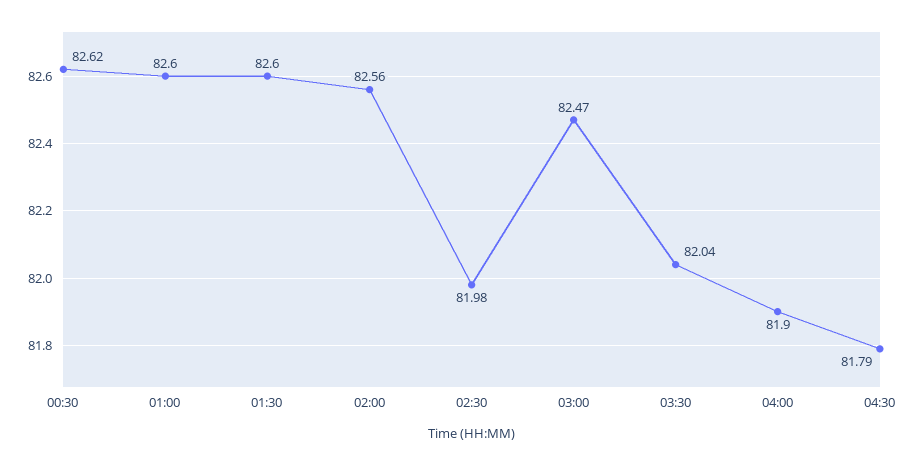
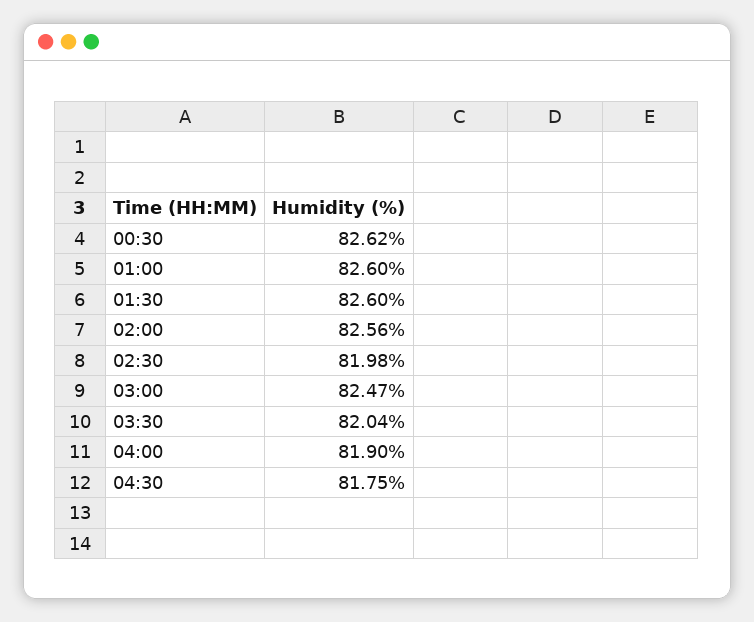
04:30: 81.79 -> 81.75

